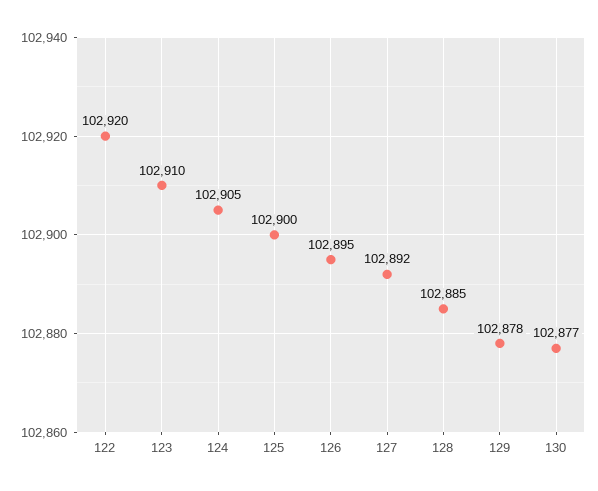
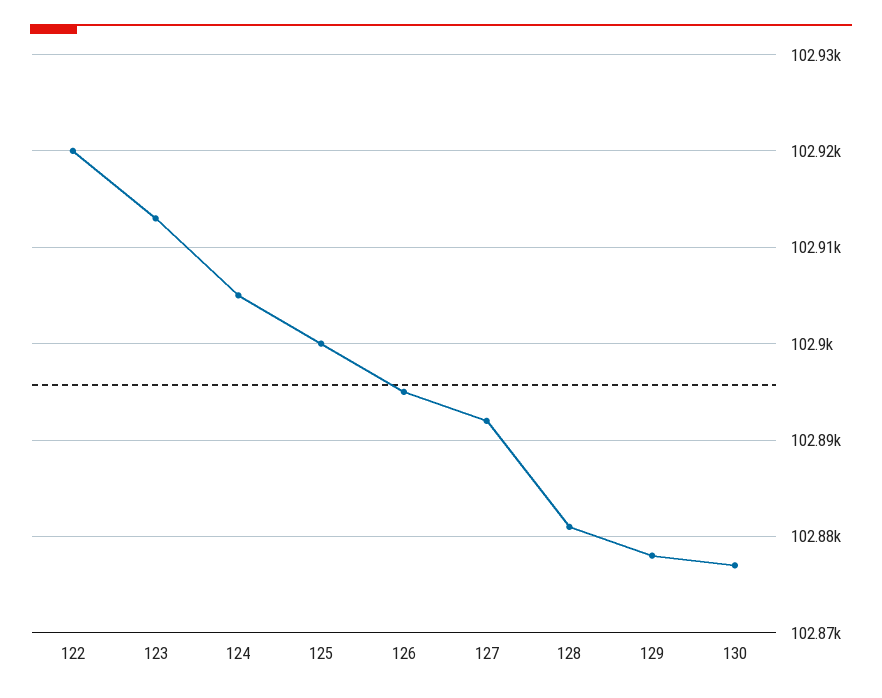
123: 102910 -> 102913
128: 102885 -> 102881

